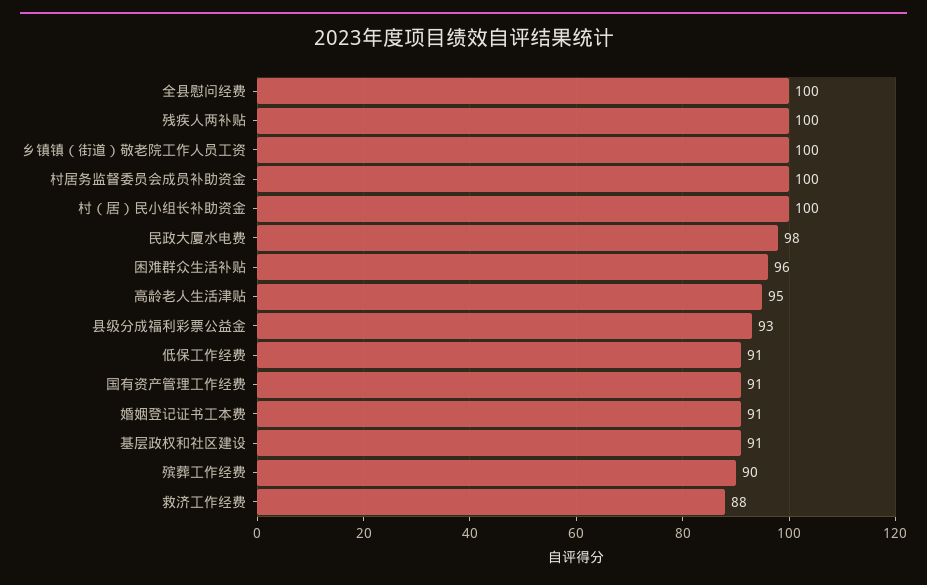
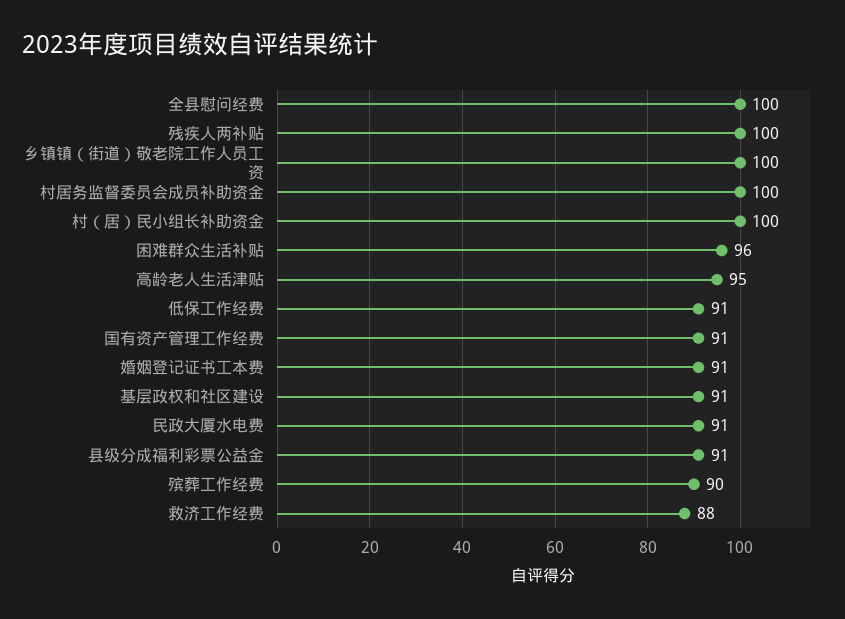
民政大厦水电费: 98 -> 91
县级分成福利彩票公益金: 93 -> 91

